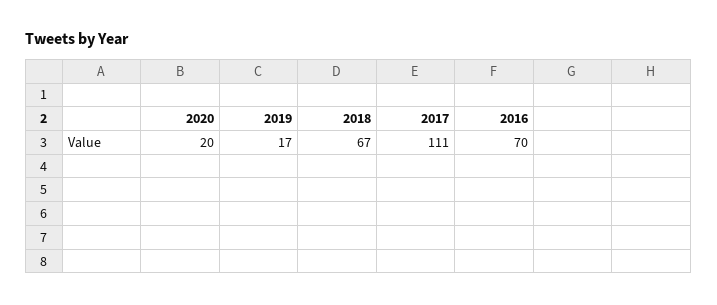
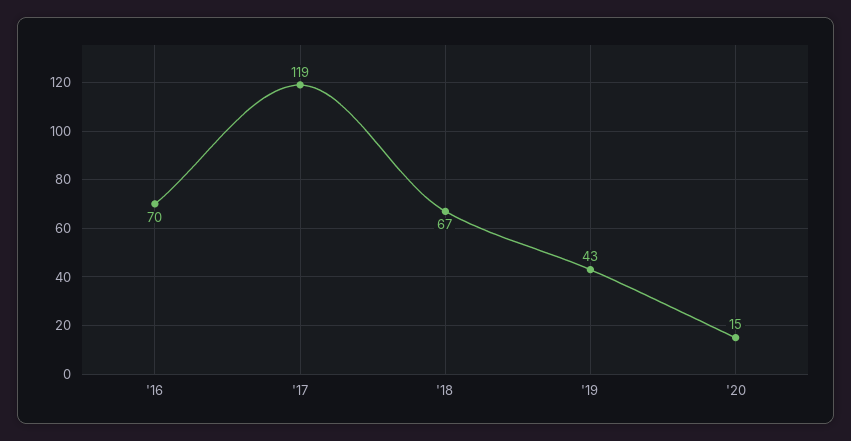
2020: 20 -> 15
2019: 17 -> 43
2017: 111 -> 119

